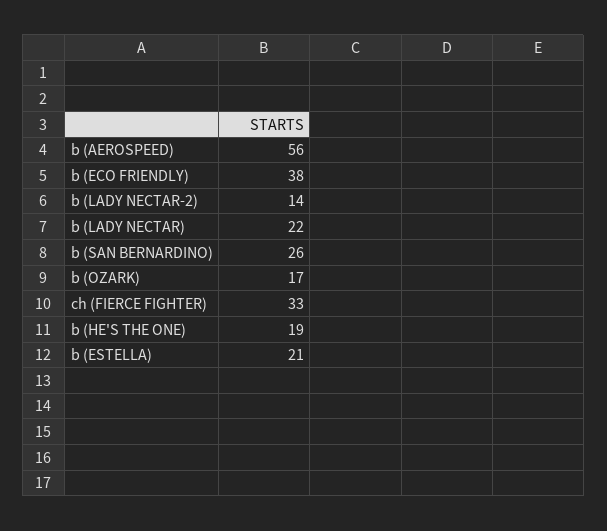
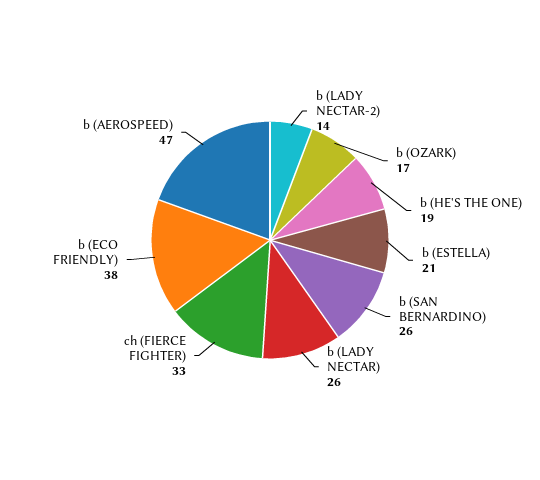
b (AEROSPEED): 56 -> 47
b (LADY NECTAR): 22 -> 26

